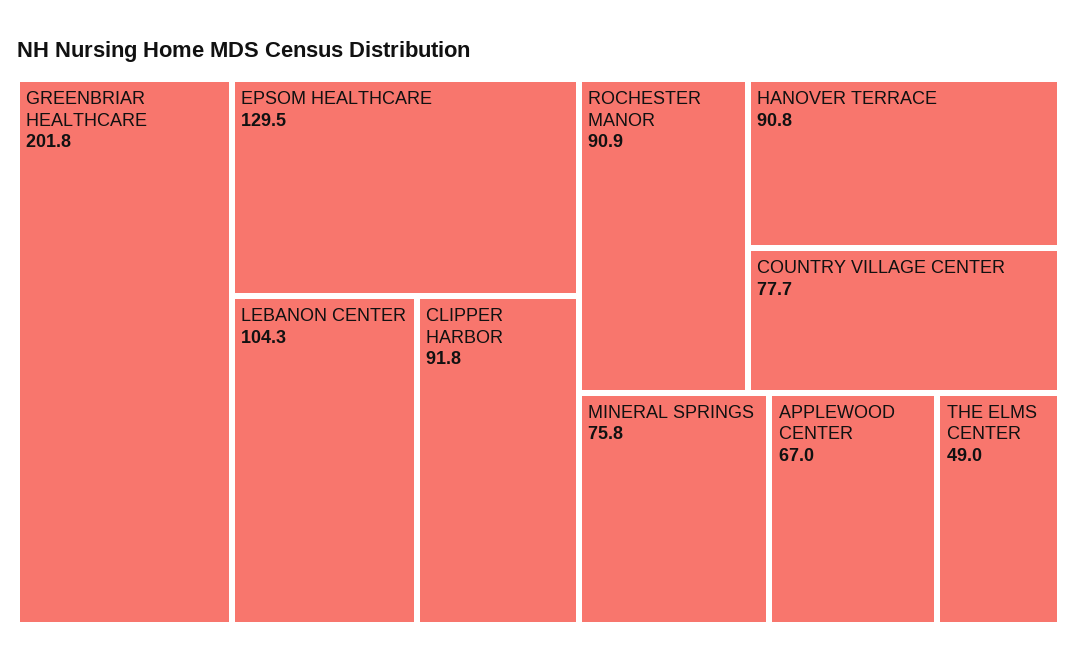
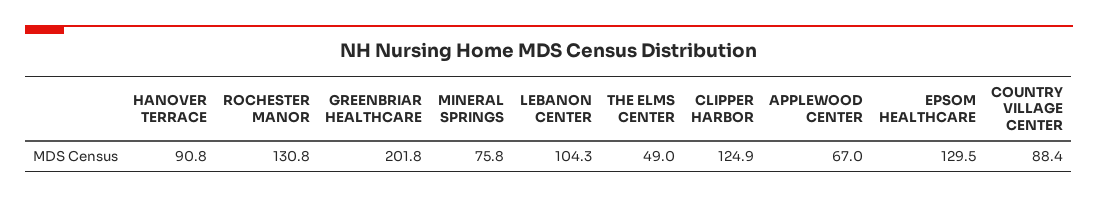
CLIPPER HARBOR: 91.8 -> 124.9
ROCHESTER MANOR: 90.9 -> 130.8
COUNTRY VILLAGE CENTER: 77.7 -> 88.4

